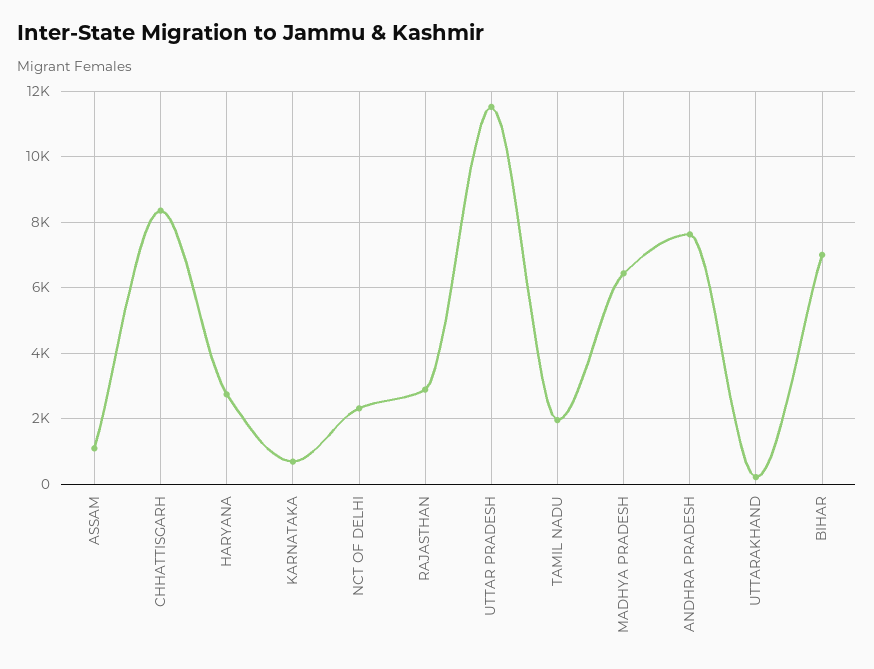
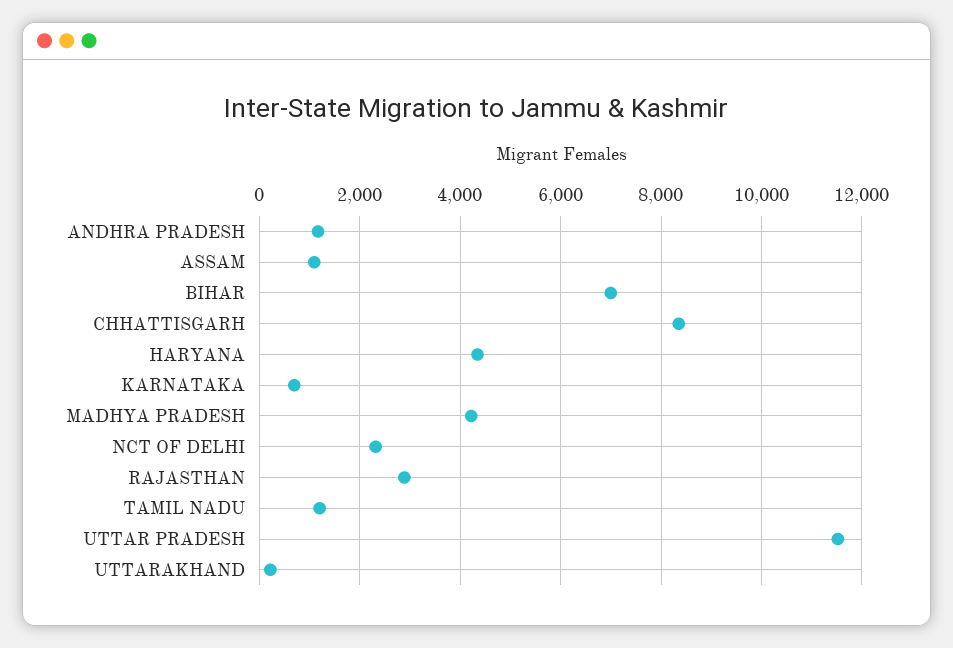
HARYANA: 2800 -> 4400
TAMIL NADU: 2000 -> 1200
MADHYA PRADESH: 6400 -> 4200
ANDHRA PRADESH: 7600 -> 1200

